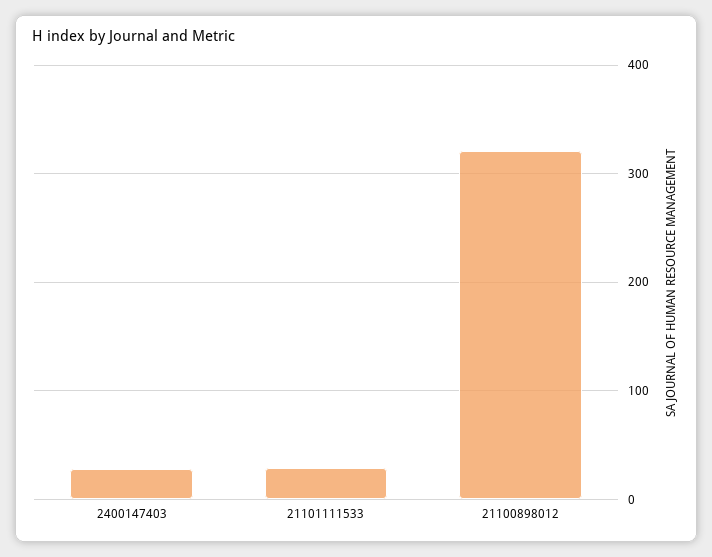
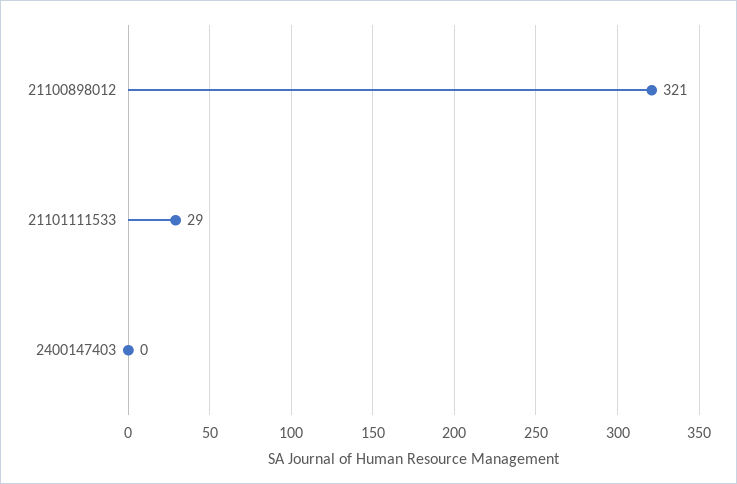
2400147403: 30 -> 0

